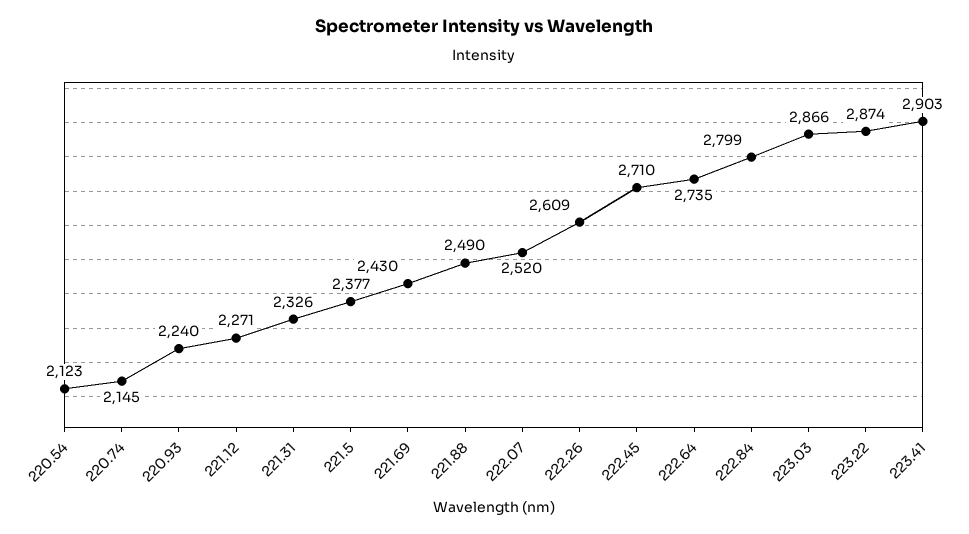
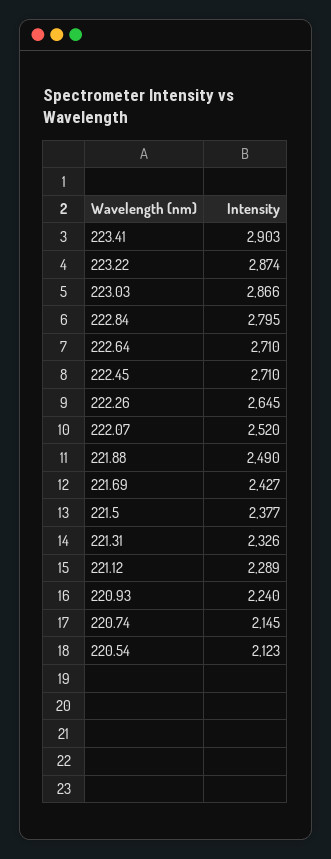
221.12: 2271 -> 2289
221.69: 2430 -> 2427
222.26: 2609 -> 2645
222.64: 2735 -> 2710
222.84: 2799 -> 2795

